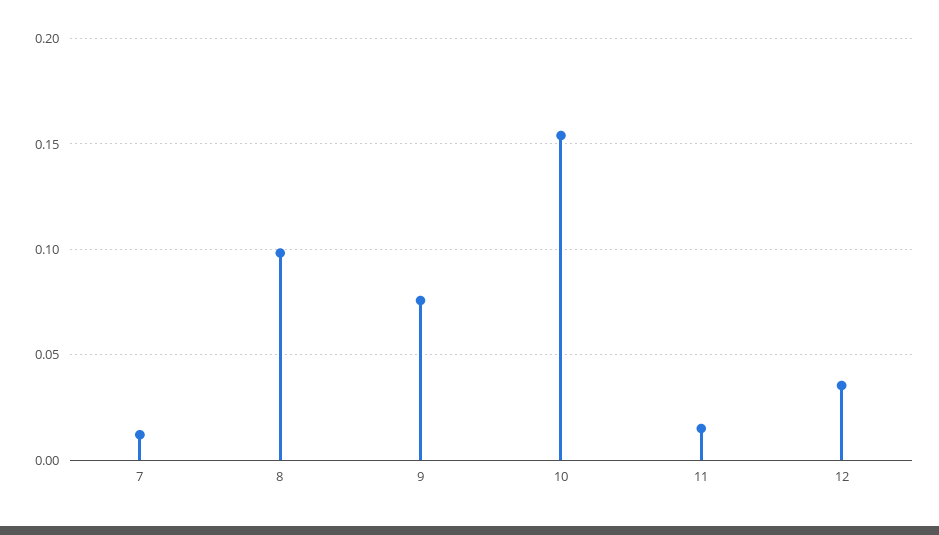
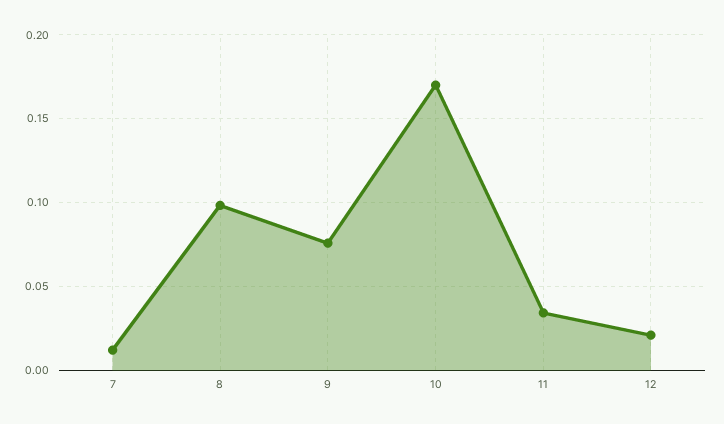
10: 0.155 -> 0.17
11: 0.015 -> 0.035
12: 0.035 -> 0.02

